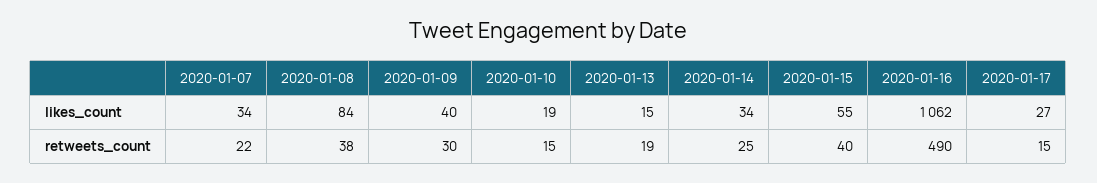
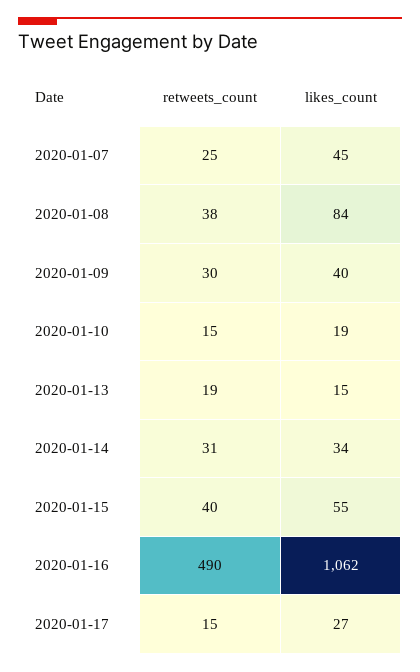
2020-01-07, likes_count: 34 -> 45
2020-01-07, retweets_count: 22 -> 25
2020-01-14, retweets_count: 25 -> 31

